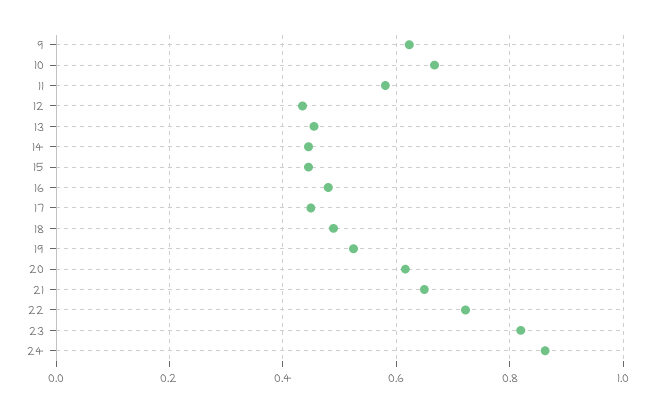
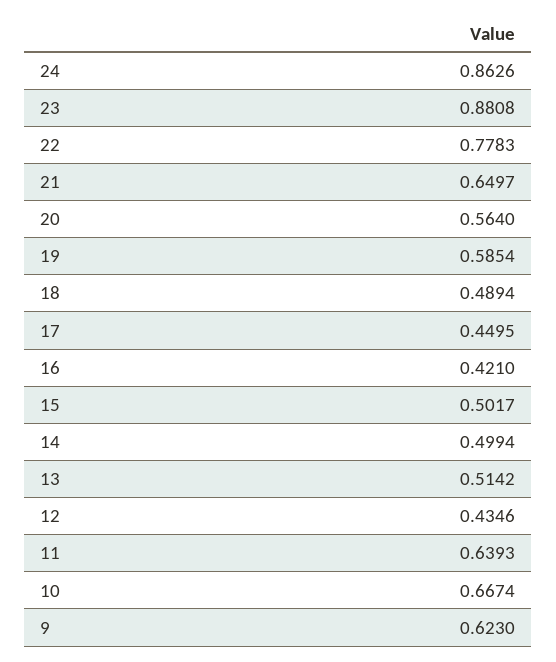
11: 0.58 -> 0.6393
13: 0.46 -> 0.5142
14: 0.44 -> 0.4994
15: 0.44 -> 0.5017
16: 0.48 -> 0.421
19: 0.52 -> 0.5854
20: 0.62 -> 0.564
22: 0.72 -> 0.7783
23: 0.82 -> 0.8808

